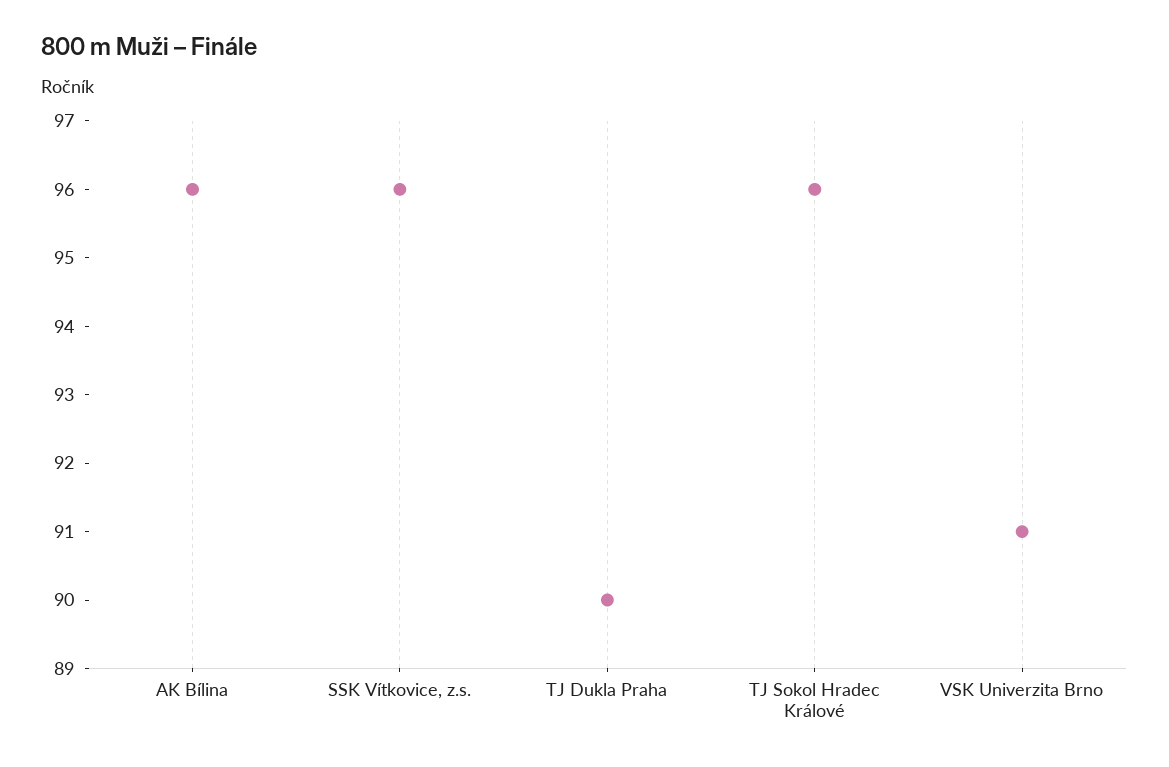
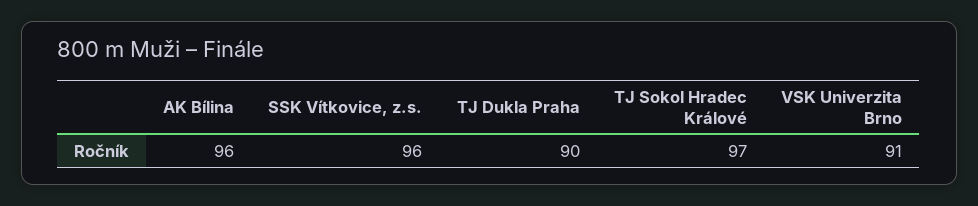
TJ Sokol Hradec Králové: 96 -> 97

